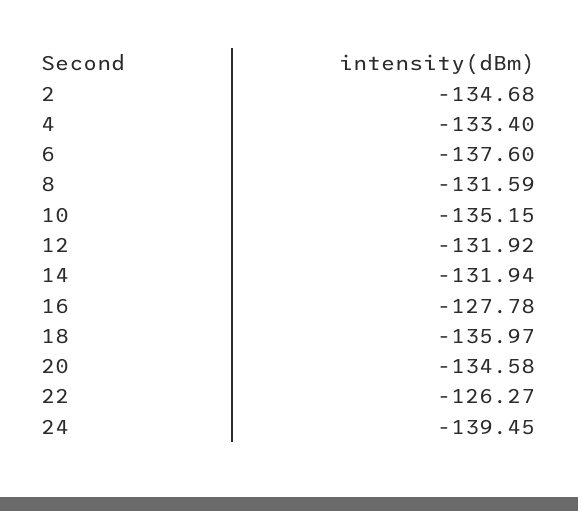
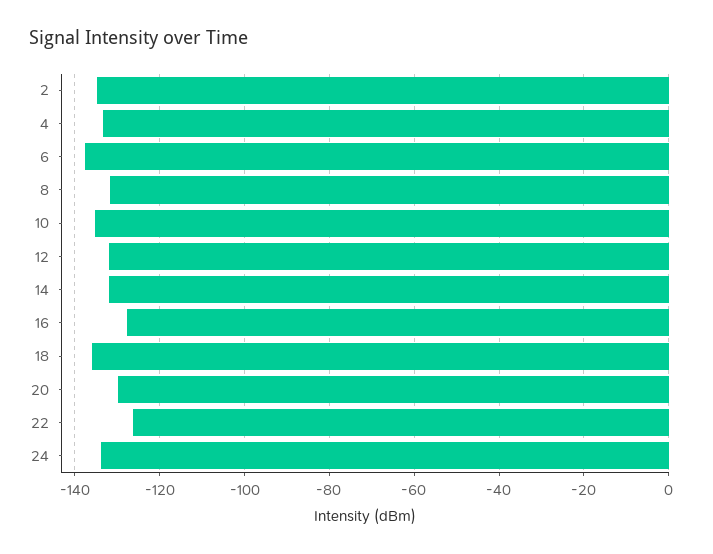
20: -134.58 -> -130
24: -139.45 -> -134

